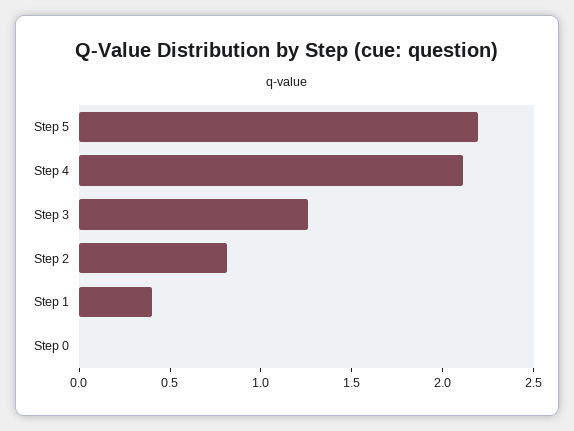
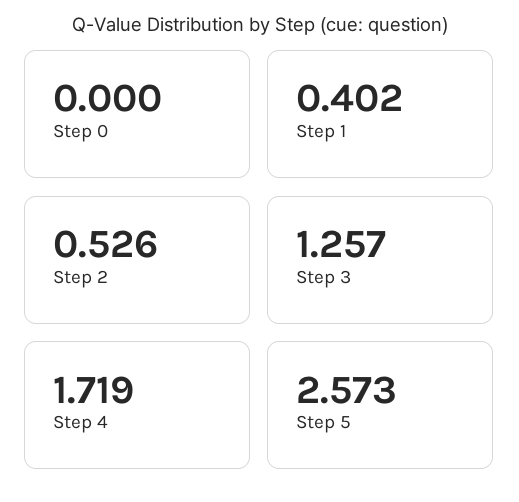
Step 5: 2.2 -> 2.573
Step 4: 2.1 -> 1.719
Step 2: 0.8 -> 0.526

